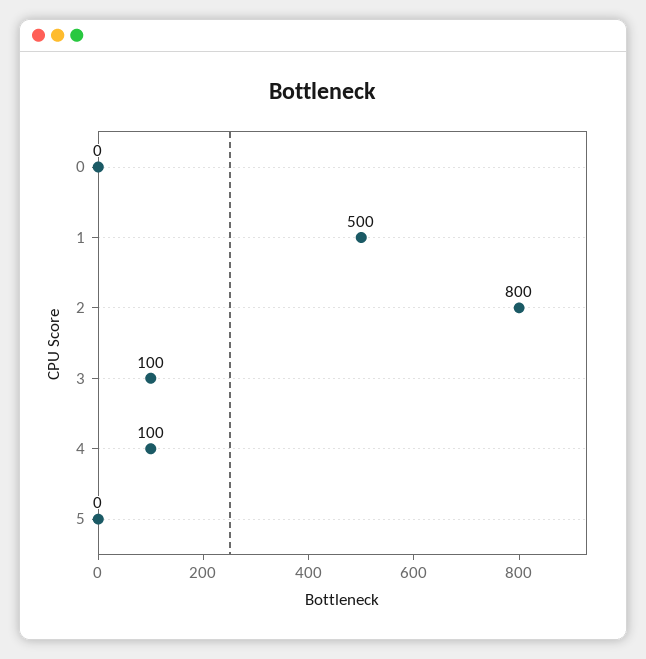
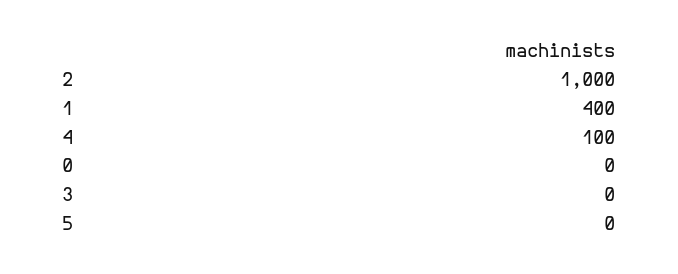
1: 500 -> 400
2: 800 -> 1000
3: 100 -> 0

